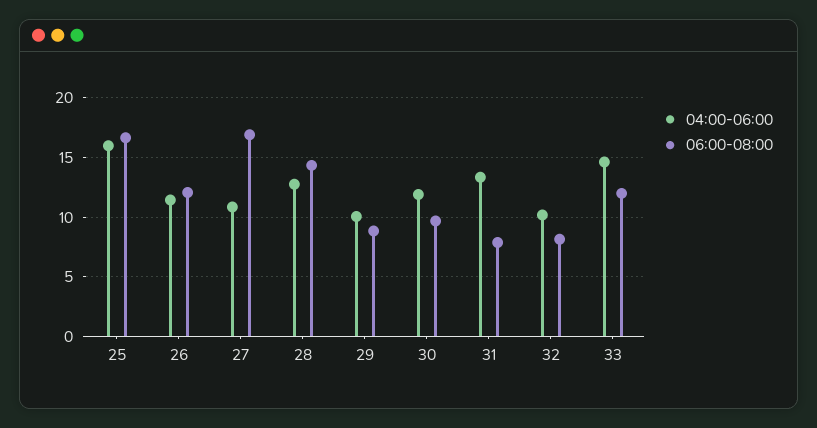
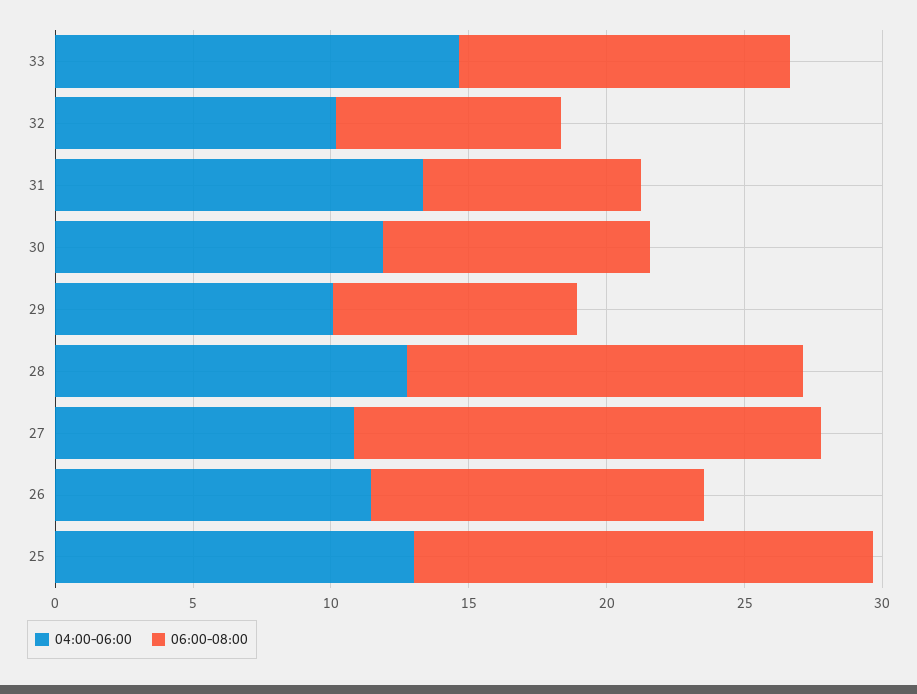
04:00-06:00, 25: 16 -> 13

